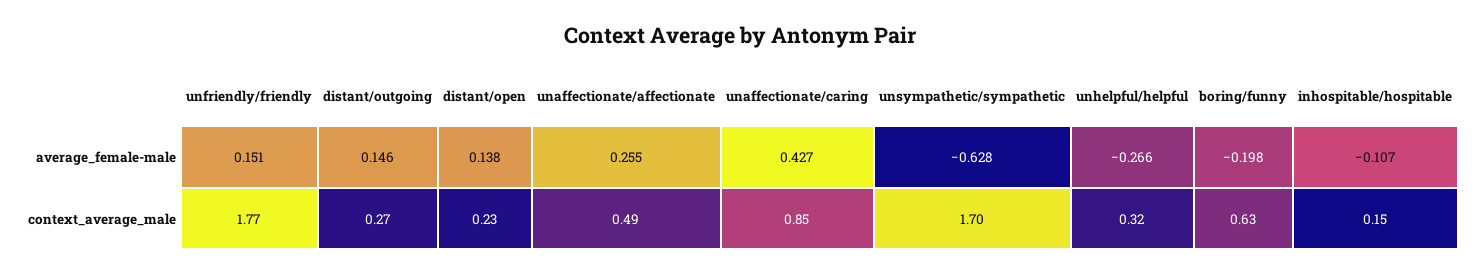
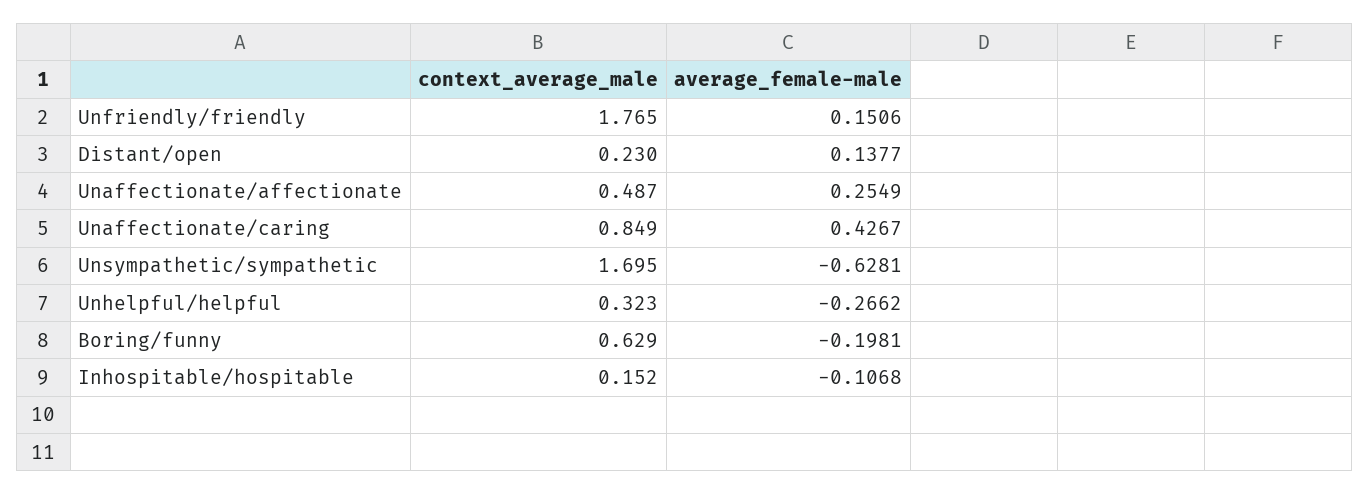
distant/outgoing, average_female-male: 0.146 -> none
distant/outgoing, context_average_male: 0.27 -> none

